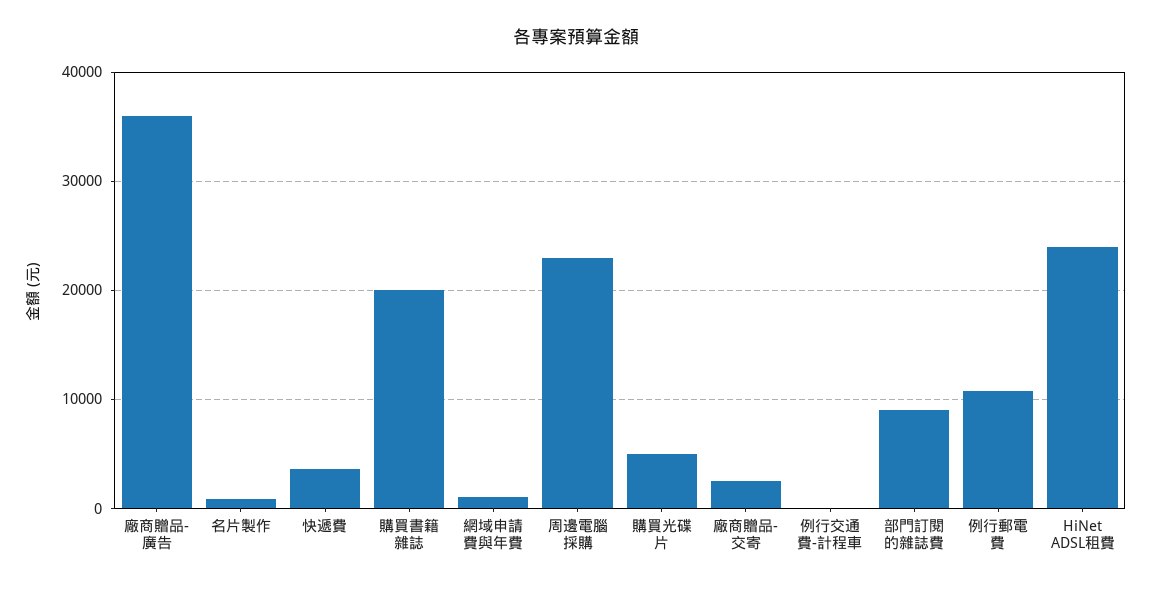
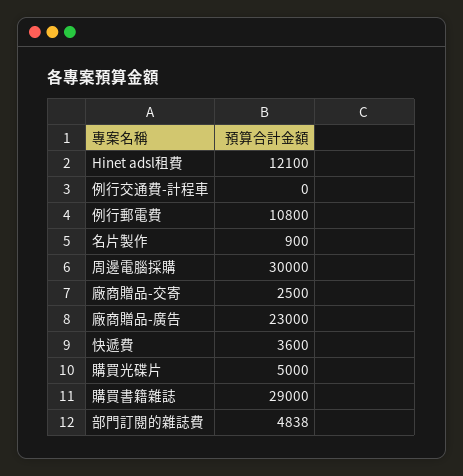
廠商贈品-廣告: 36000 -> 23000
購買書籍雜誌: 20000 -> 29000
網域申請費與年費: 1000 -> none
周邊電腦採購: 23000 -> 30000
部門訂閱的雜誌費: 9000 -> 4838
HiNet ADSL租費: 24000 -> 12100

